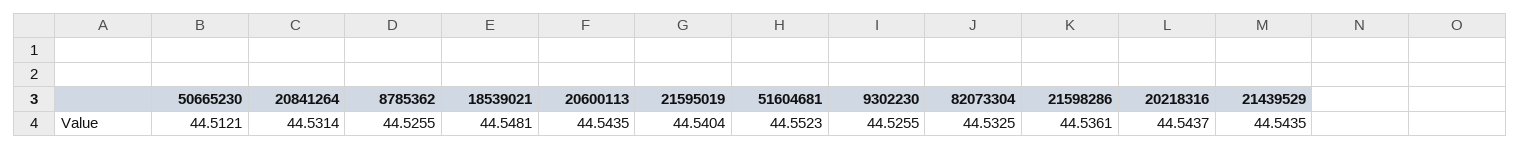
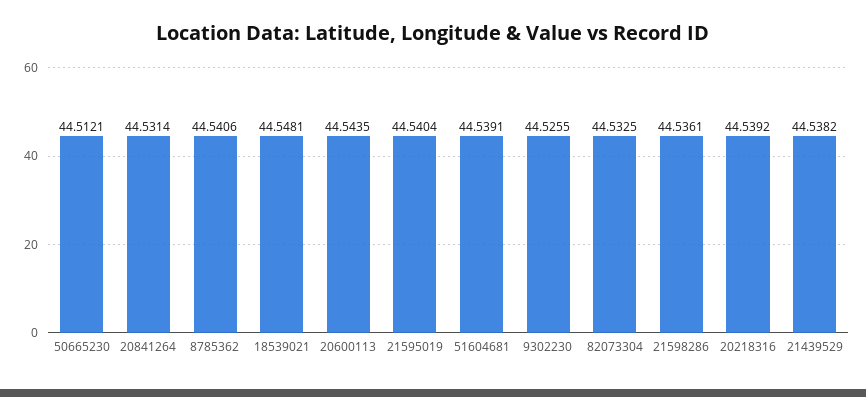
8785362: 44.5255 -> 44.5406
51604681: 44.5523 -> 44.5391
20218316: 44.5437 -> 44.5392
21439529: 44.5435 -> 44.5382

